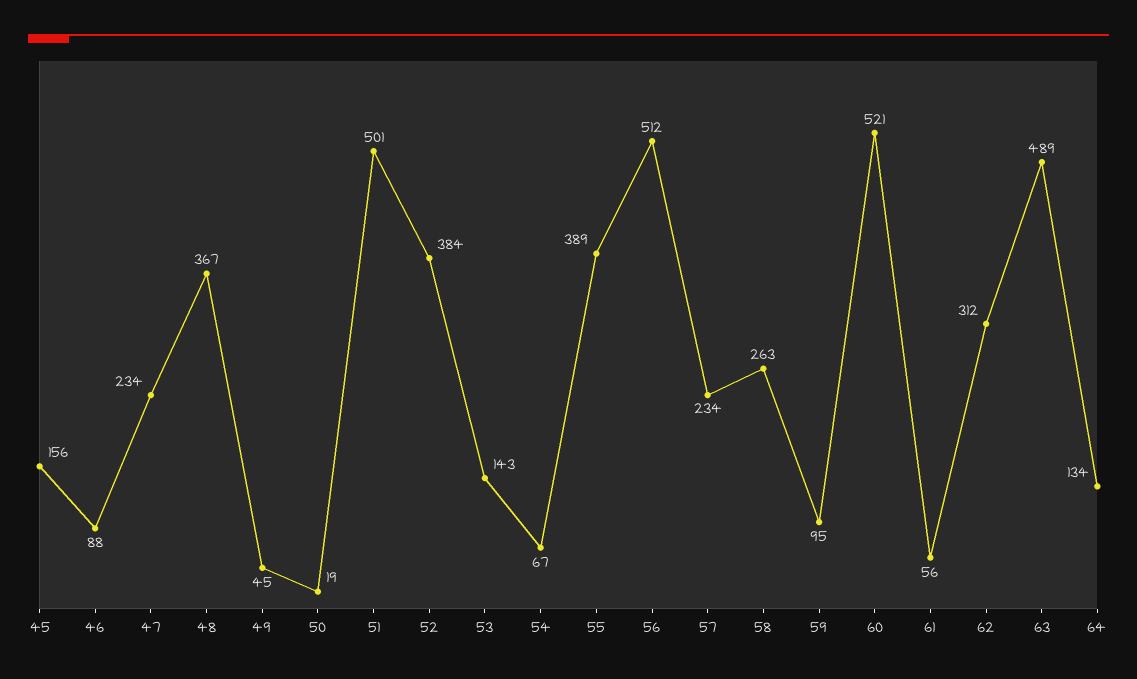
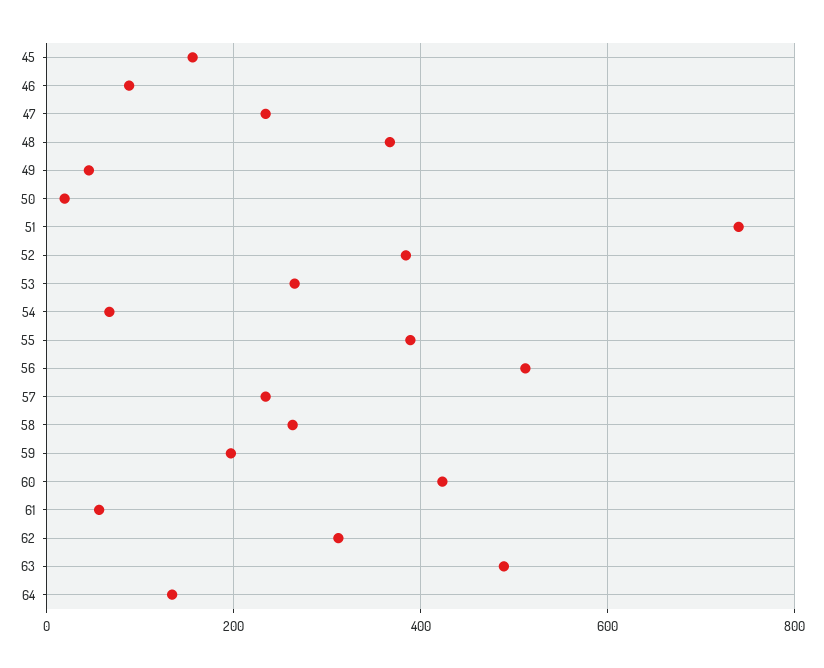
51: 501 -> 740
53: 143 -> 260
59: 95 -> 200
60: 521 -> 420

